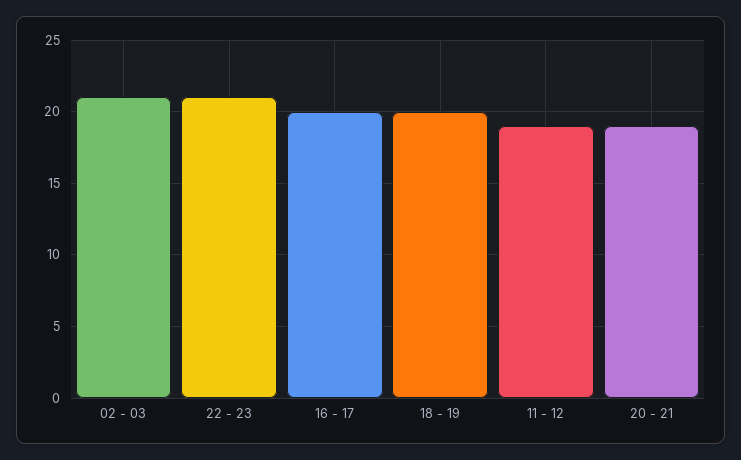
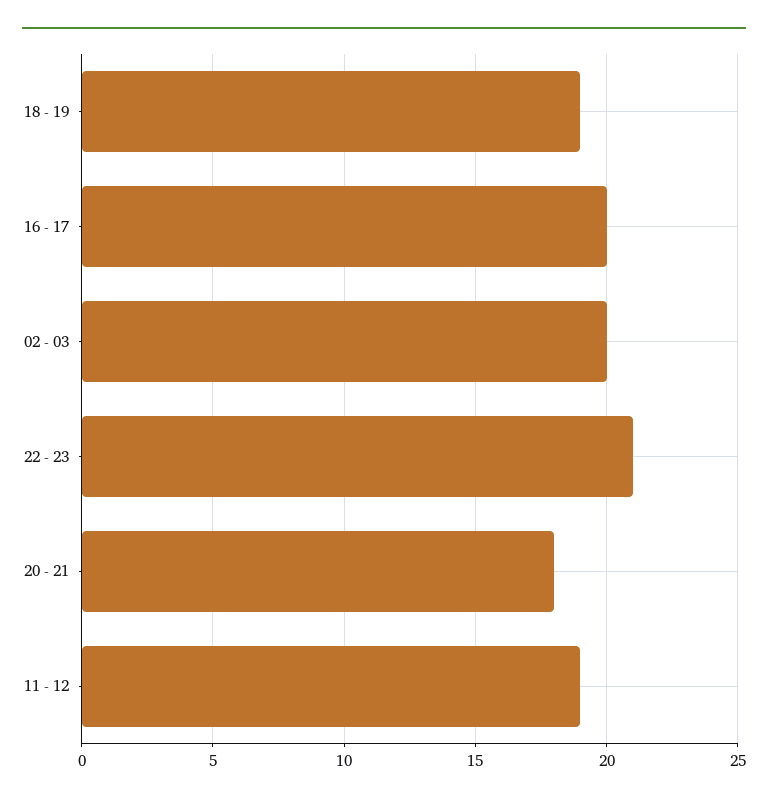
02 - 03: 21 -> 20
18 - 19: 20 -> 19
20 - 21: 19 -> 18

